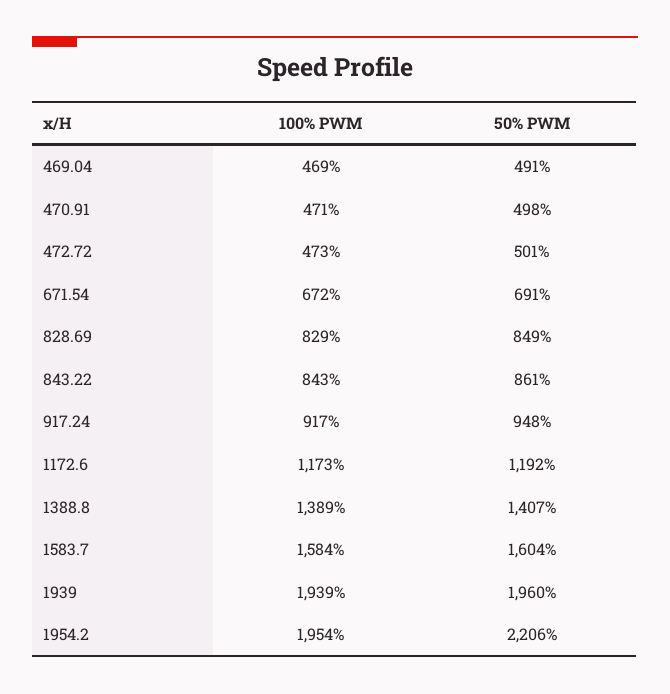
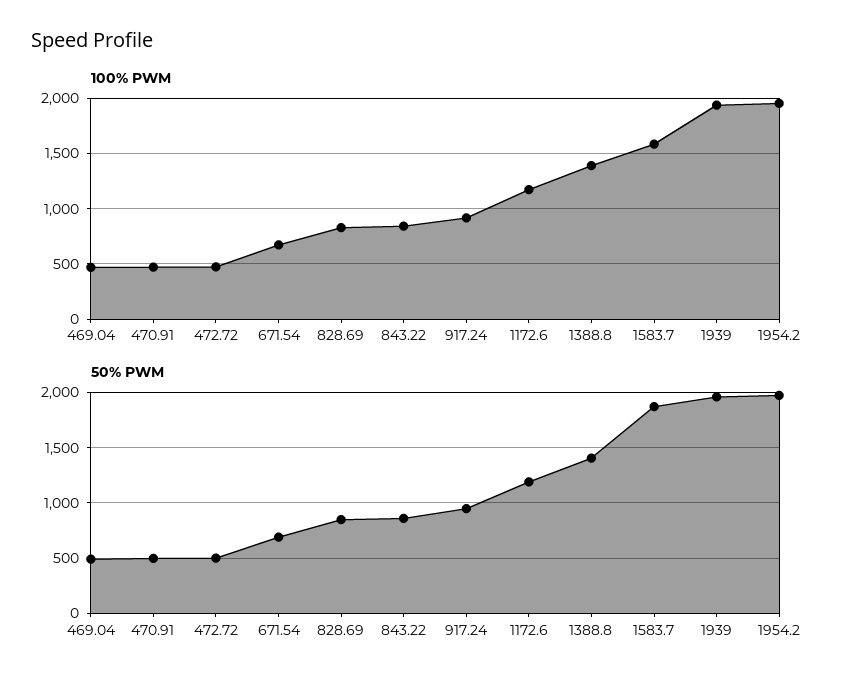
50% PWM, 1583.7: 1604 -> 1900
50% PWM, 1954.2: 2206 -> 2000

